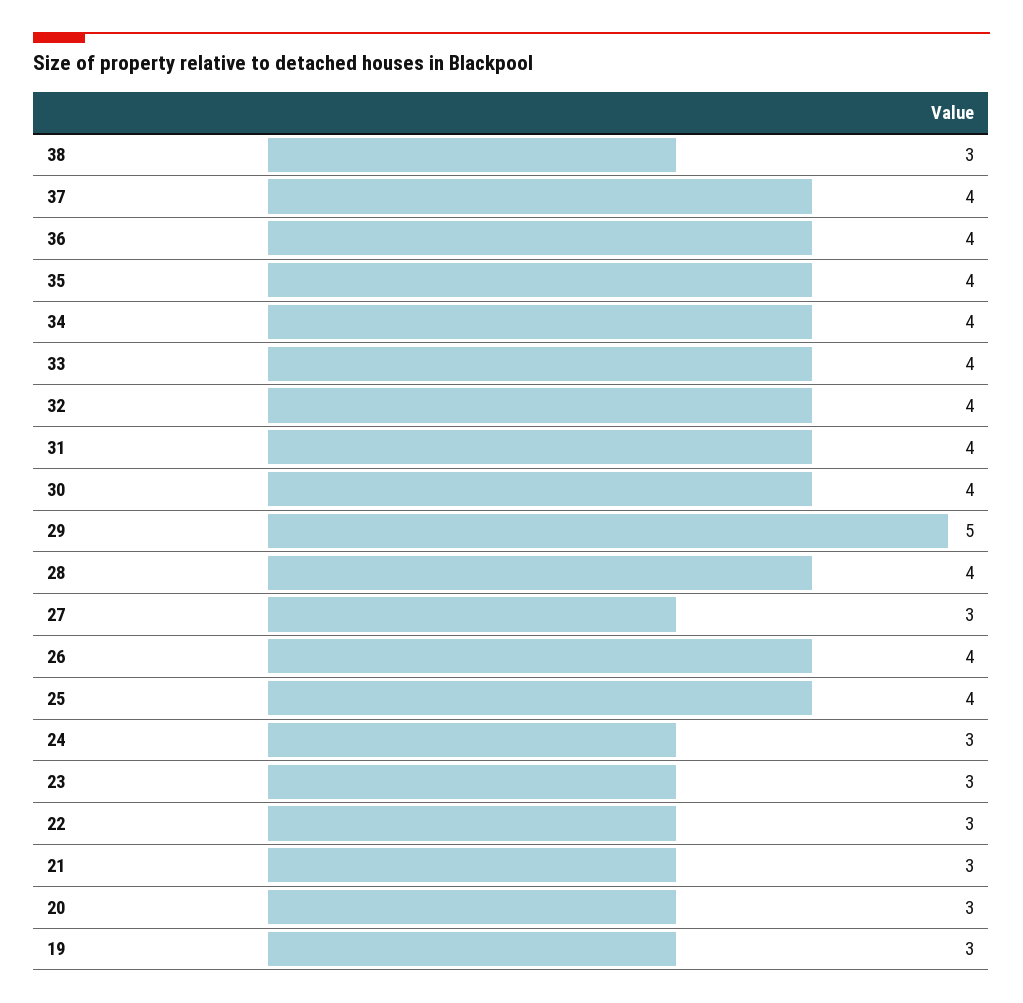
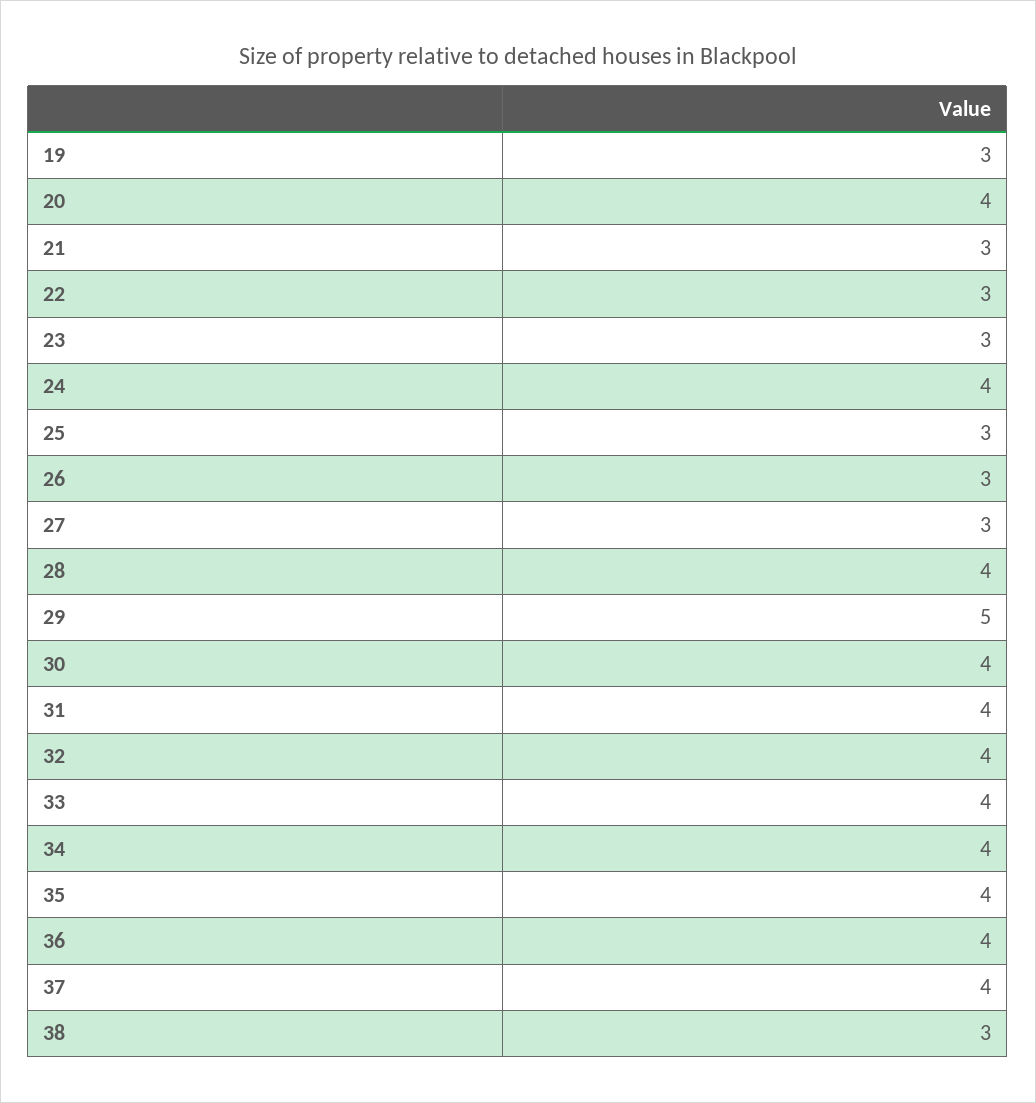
26: 4 -> 3
25: 4 -> 3
24: 3 -> 4
20: 3 -> 4

